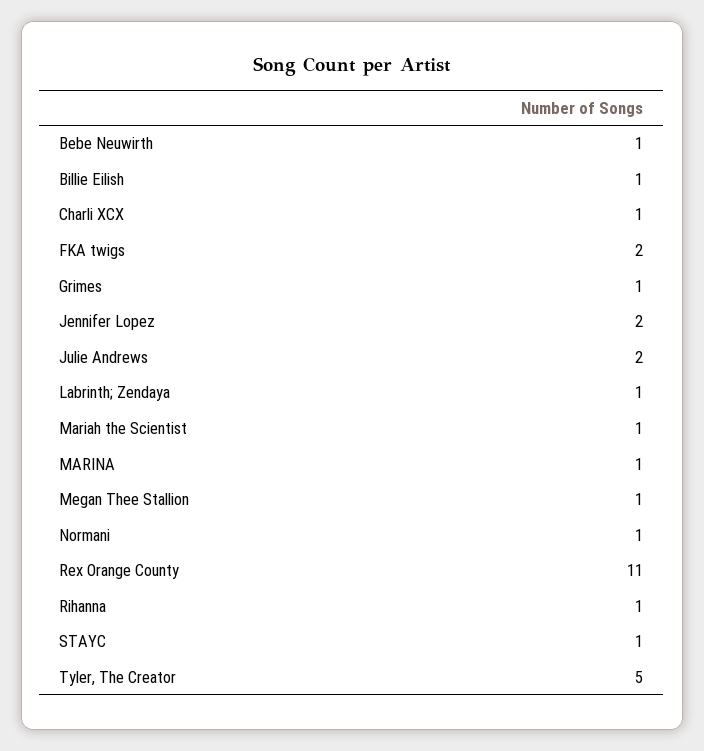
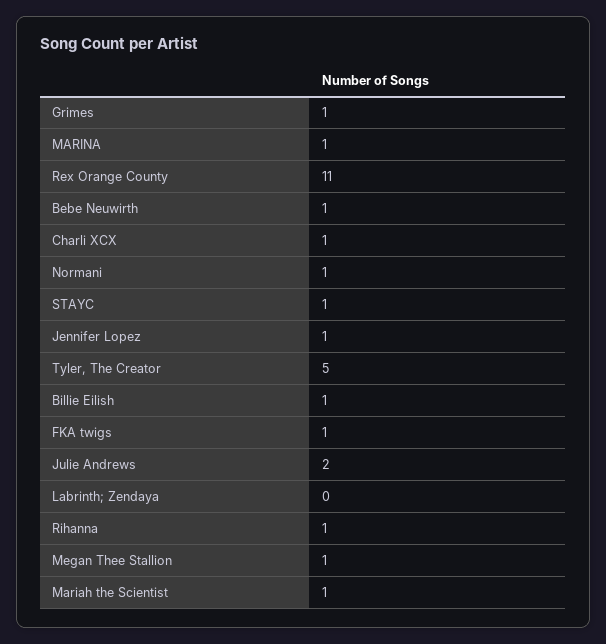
FKA twigs: 2 -> 1
Jennifer Lopez: 2 -> 1
Labrinth; Zendaya: 1 -> 0

